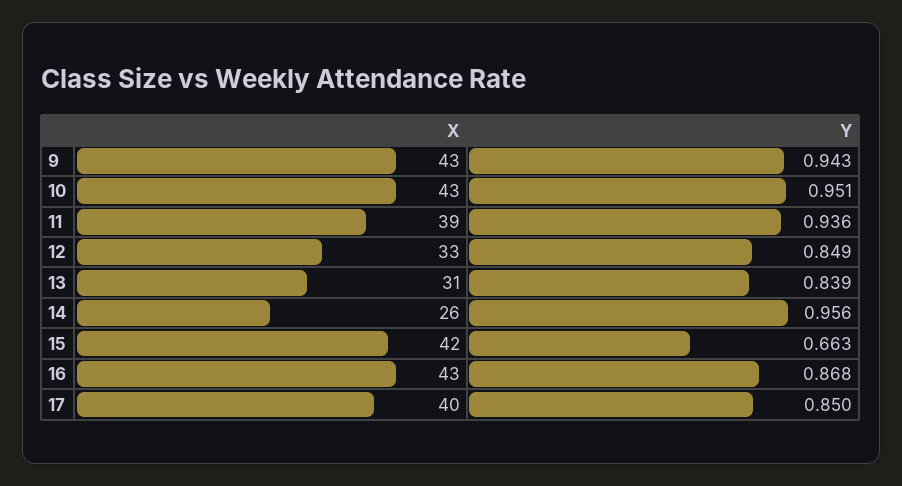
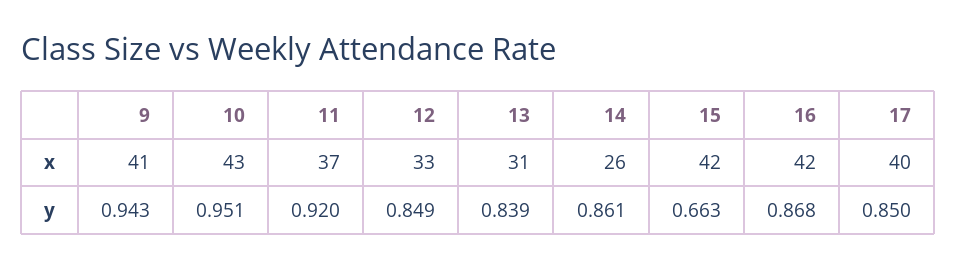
X, 9: 43 -> 41
X, 11: 39 -> 37
Y, 11: 0.936 -> 0.92
Y, 14: 0.956 -> 0.861
X, 16: 43 -> 42

